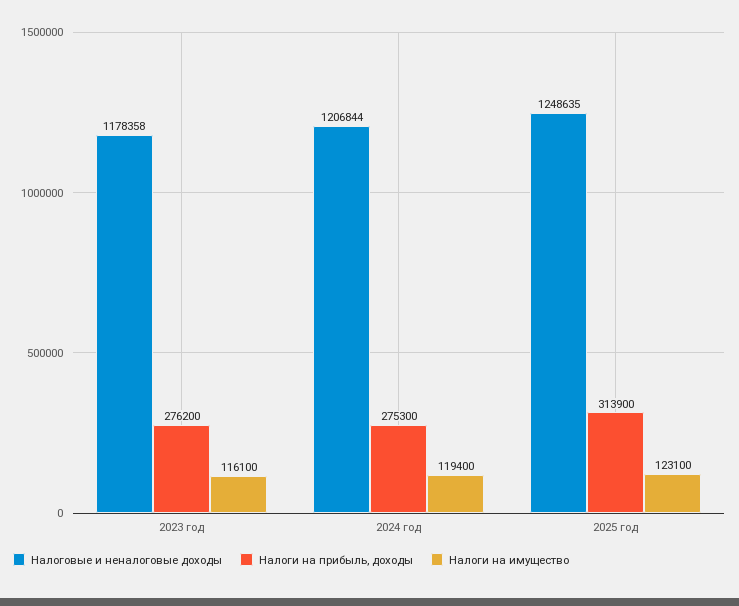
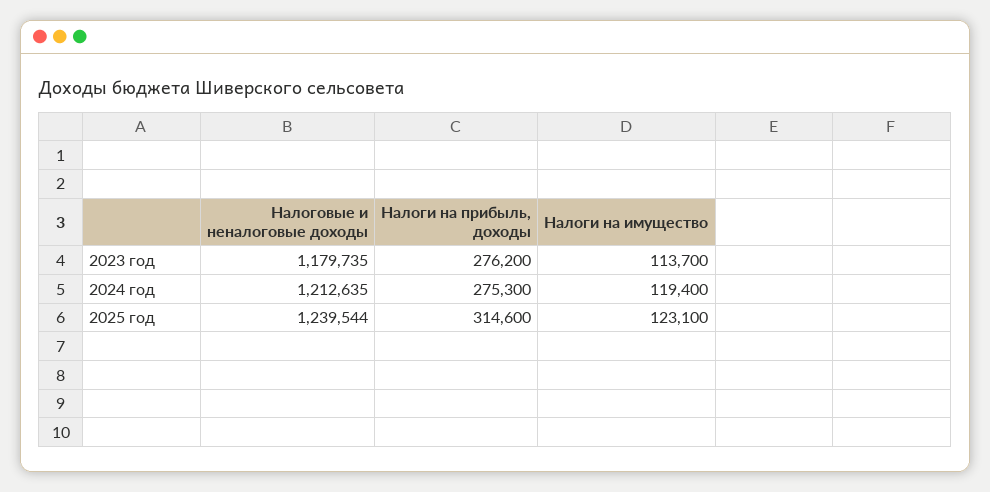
Налоговые и неналоговые доходы, 2023 год: 1178358 -> 1179735
Налоги на имущество, 2023 год: 116100 -> 113700
Налоговые и неналоговые доходы, 2024 год: 1206844 -> 1212635
Налоговые и неналоговые доходы, 2025 год: 1248635 -> 1239544
Налоги на прибыль, доходы, 2025 год: 313900 -> 314600

